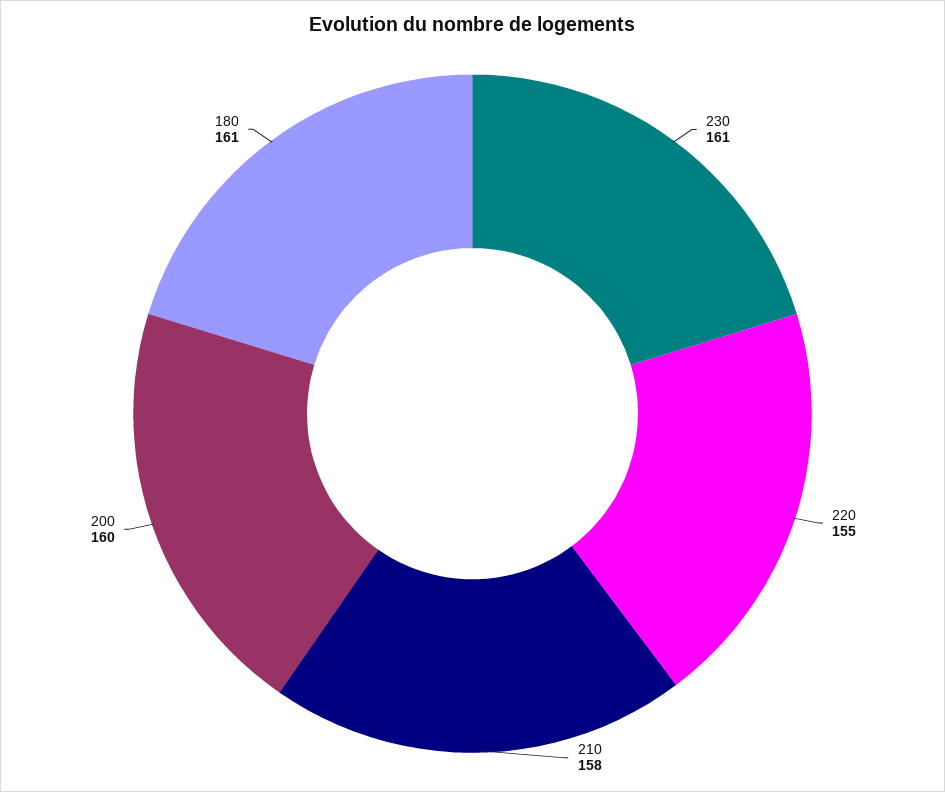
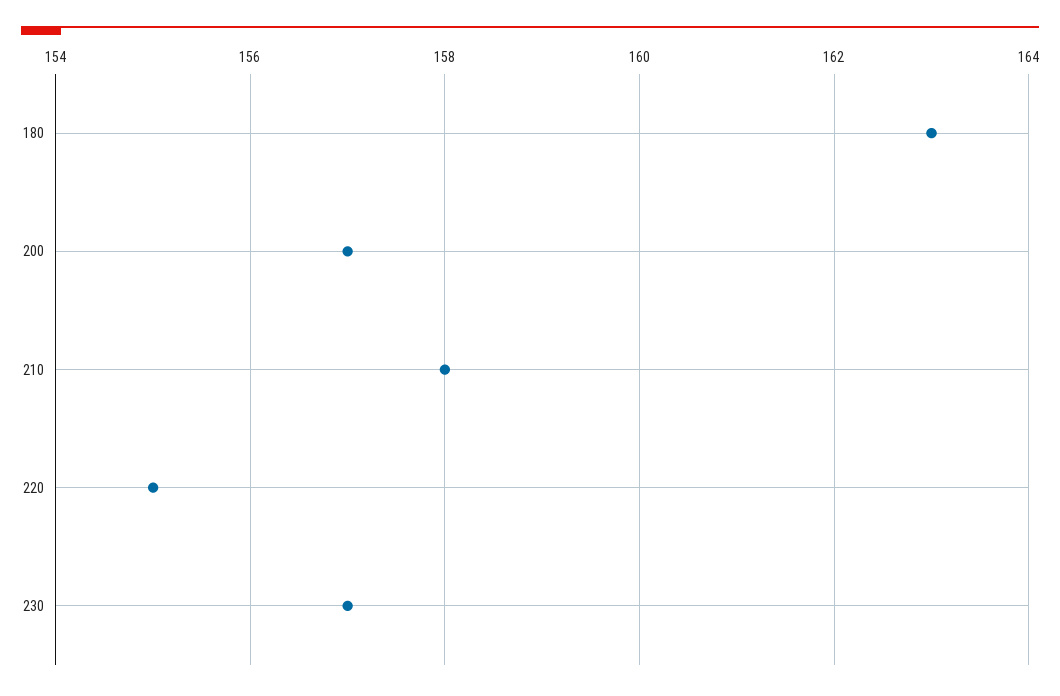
230: 161 -> 157
200: 160 -> 157
180: 161 -> 163

